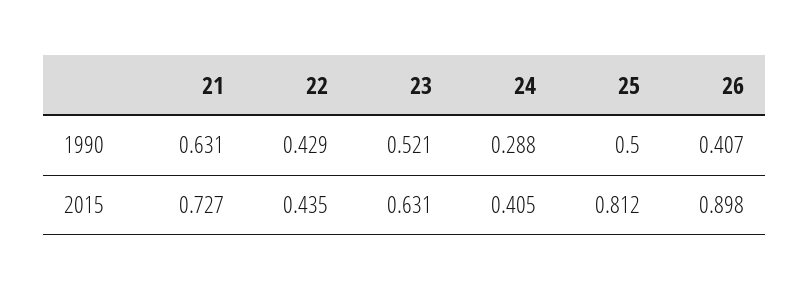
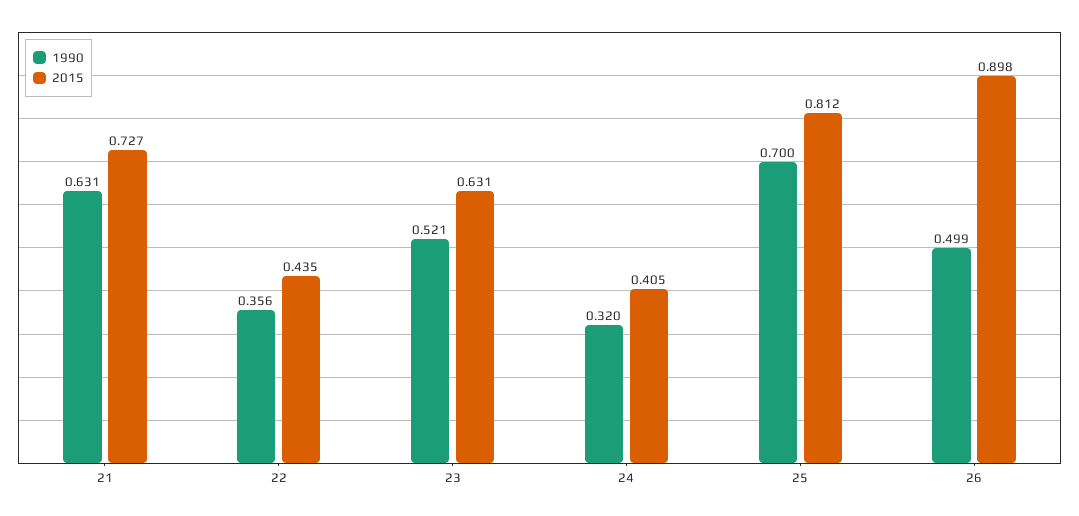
1990, 22: 0.429 -> 0.356
1990, 24: 0.288 -> 0.32
1990, 25: 0.5 -> 0.7
1990, 26: 0.407 -> 0.499

